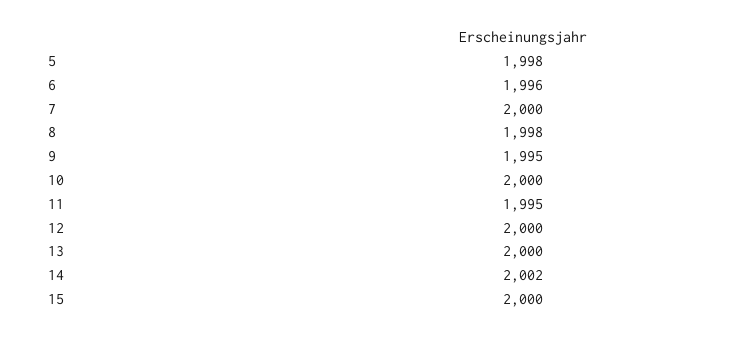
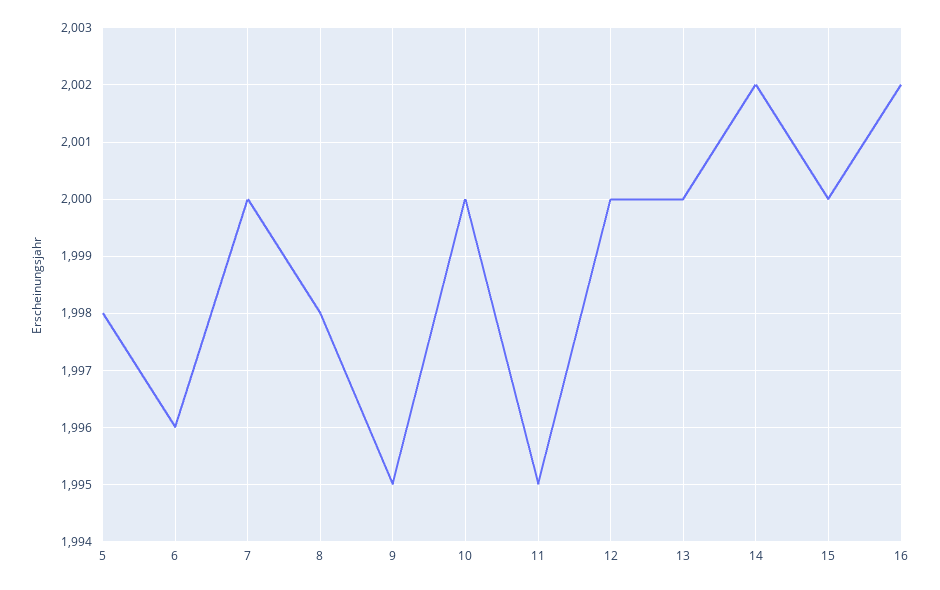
16: none -> 2002

